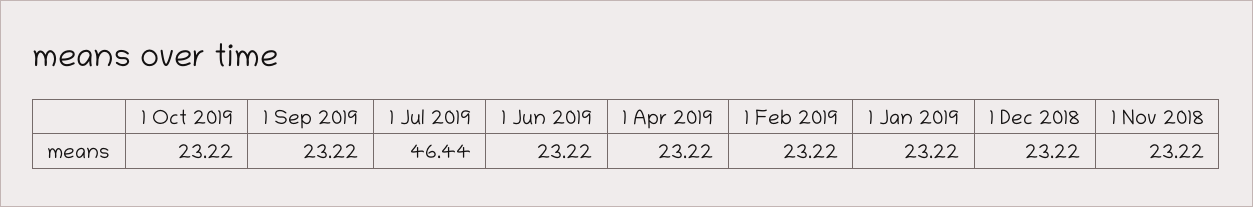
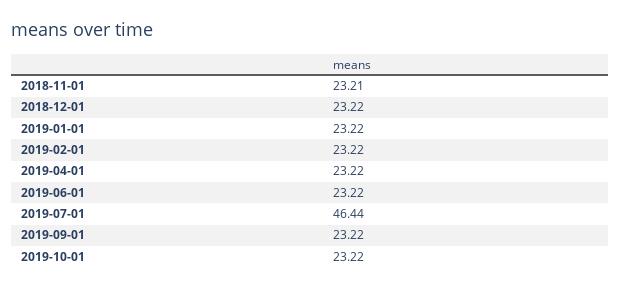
1 Nov 2018: 23.22 -> 23.21

